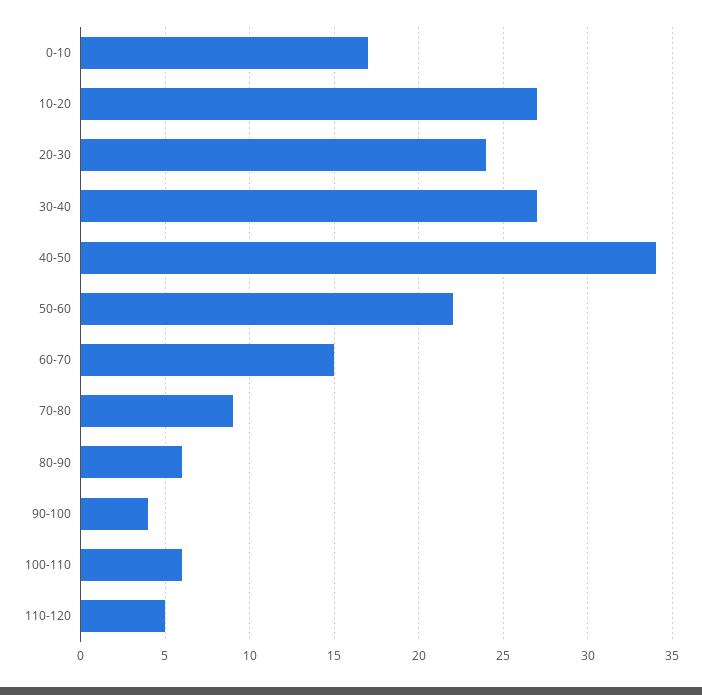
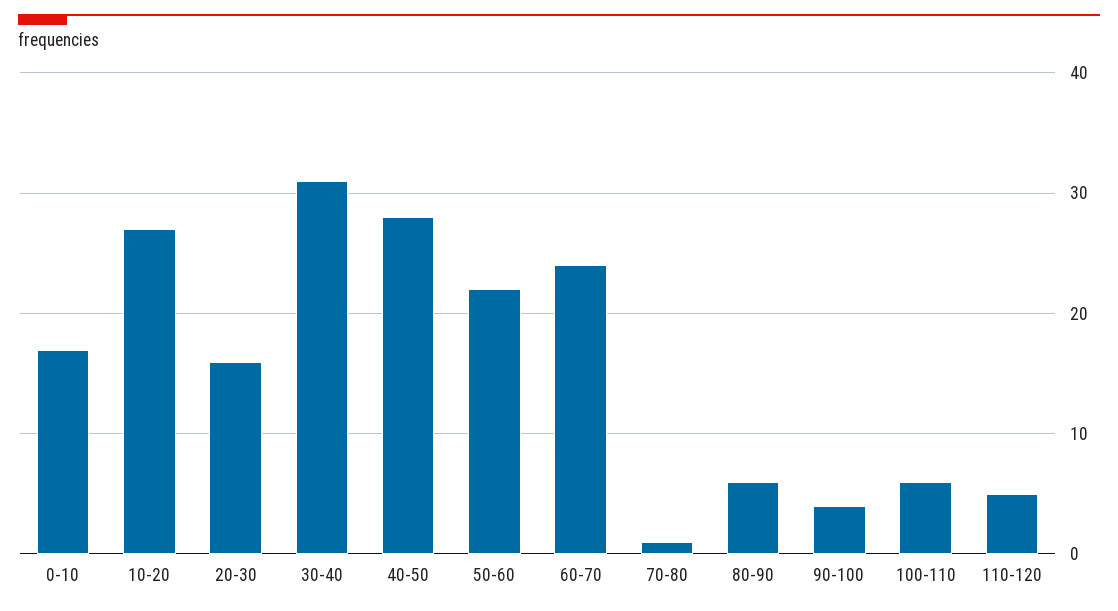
20-30: 24 -> 16
30-40: 27 -> 31
40-50: 34 -> 28
60-70: 15 -> 24
70-80: 9 -> 1

